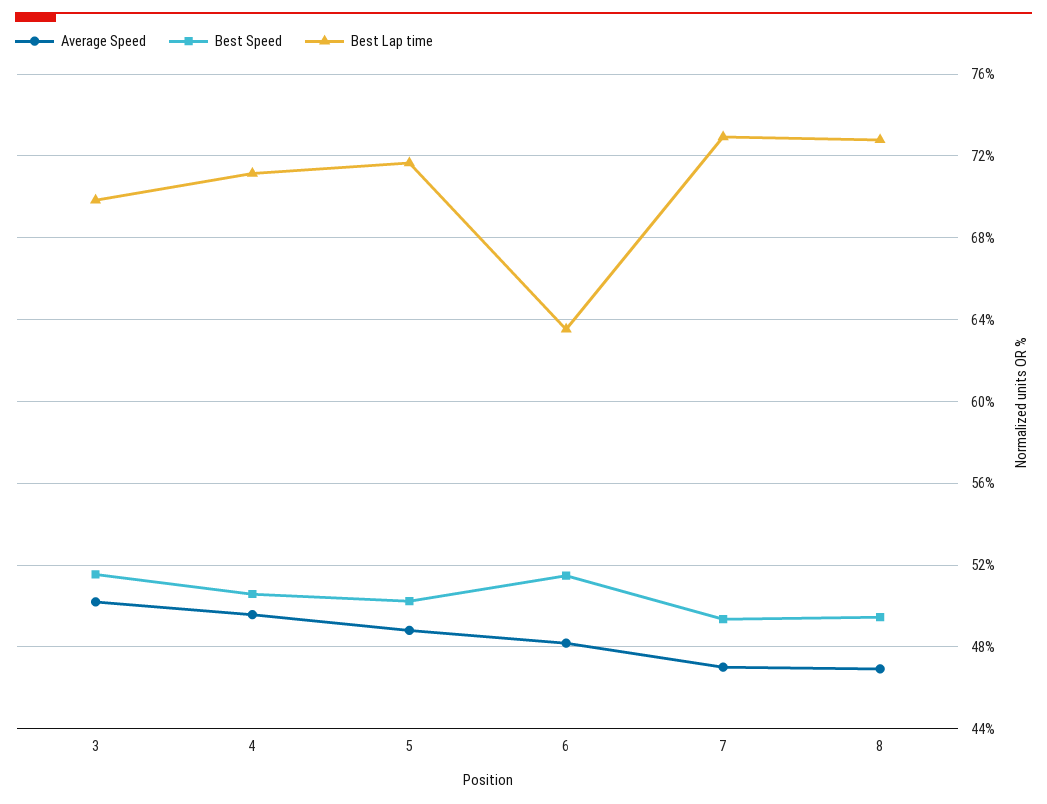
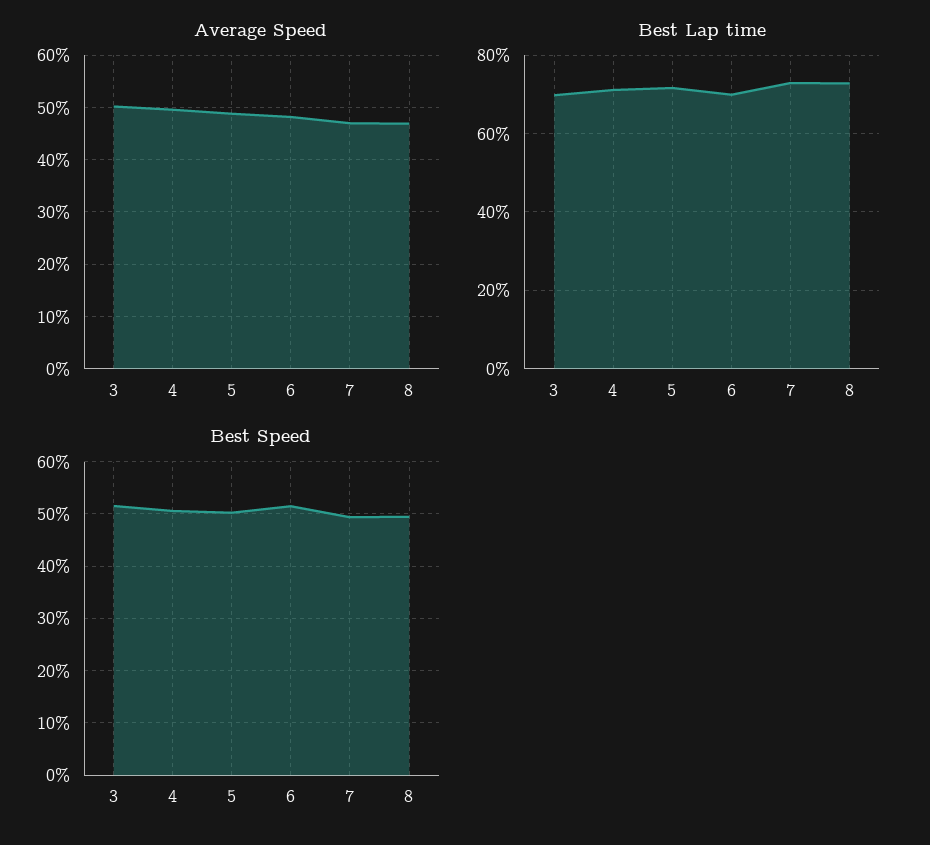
Best Lap time, 6: 63.5 -> 70

